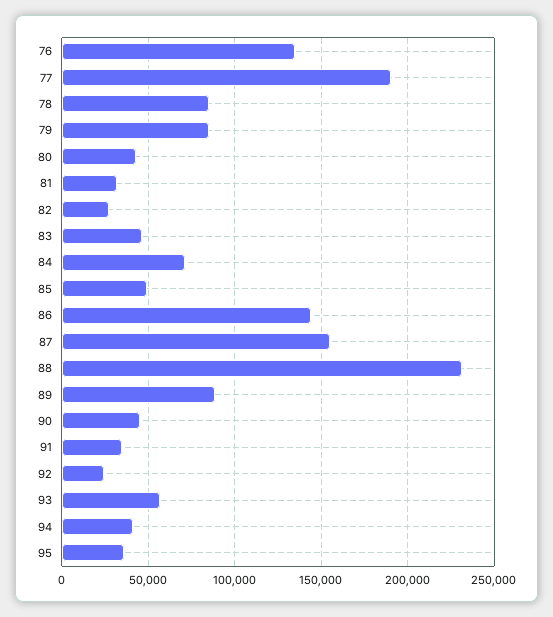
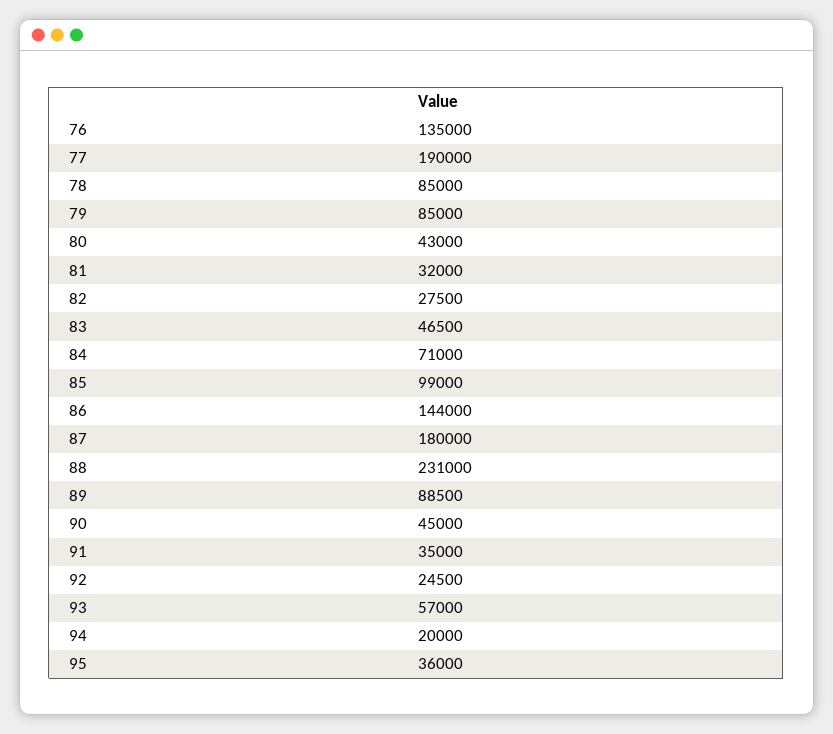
85: 50000 -> 99000
87: 155000 -> 180000
94: 40000 -> 20000

